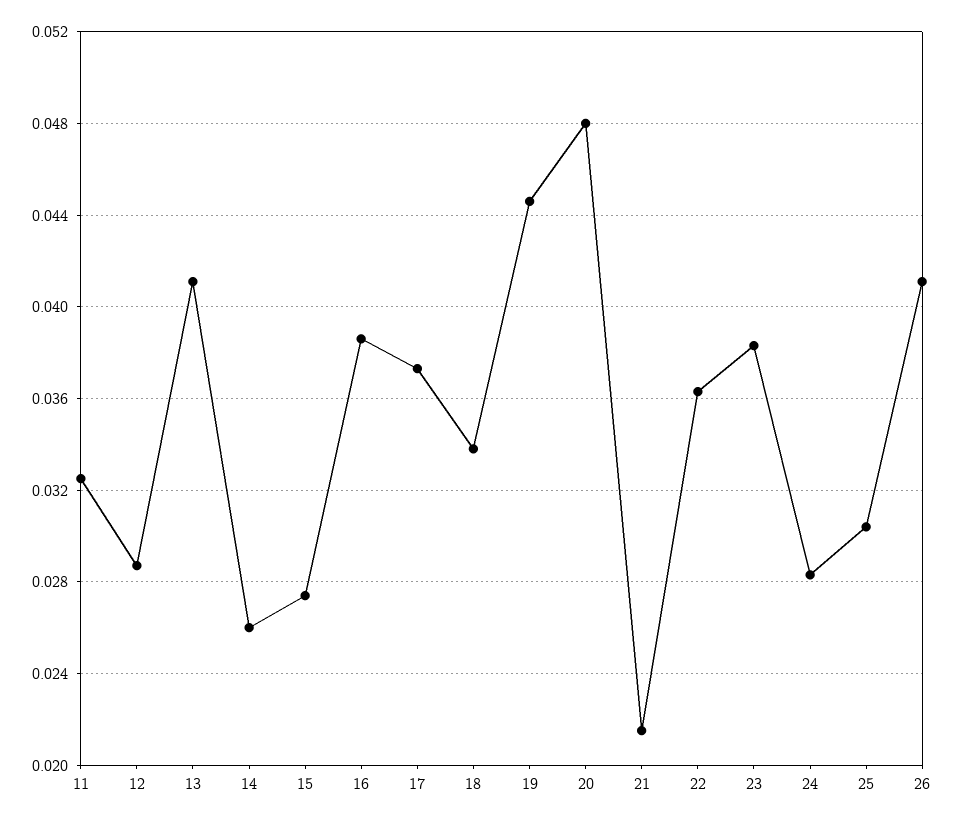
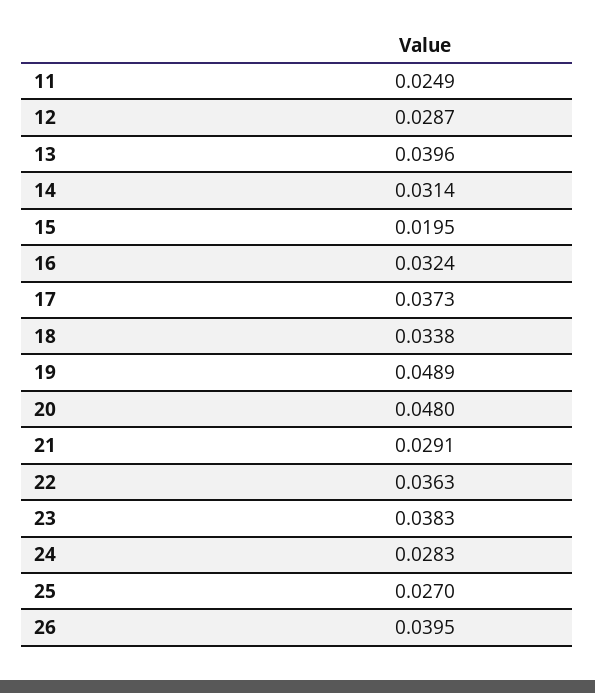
11: 0.0325 -> 0.0249
13: 0.041 -> 0.0396
14: 0.026 -> 0.0314
15: 0.0275 -> 0.0195
16: 0.0385 -> 0.0324
19: 0.0445 -> 0.0489
21: 0.0215 -> 0.0291
25: 0.0305 -> 0.027
26: 0.041 -> 0.0395

